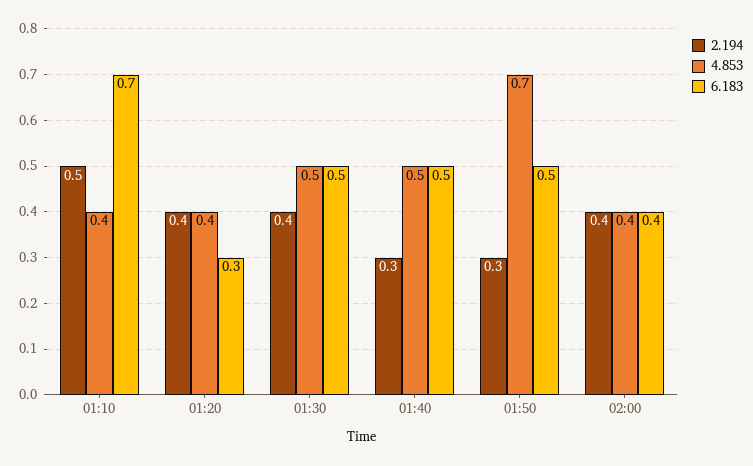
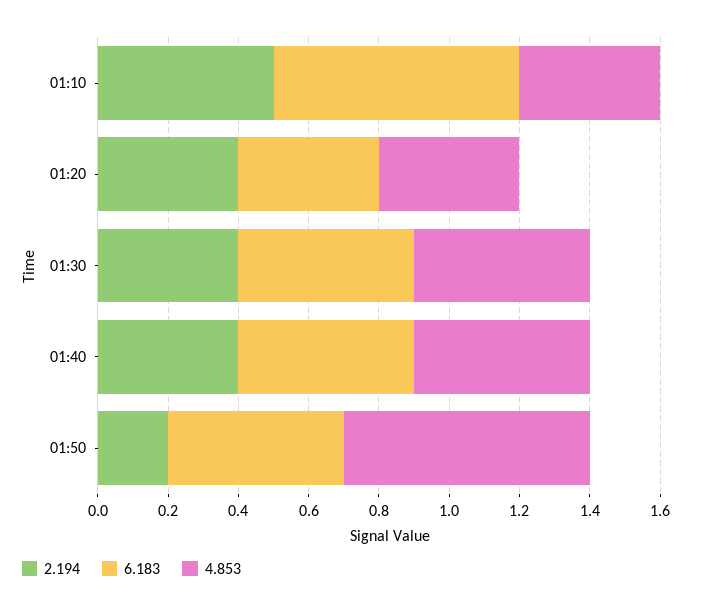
6.183, 01:20: 0.3 -> 0.4
2.194, 01:40: 0.3 -> 0.4
2.194, 01:50: 0.3 -> 0.2
2.194, 02:00: 0.4 -> none
4.853, 02:00: 0.4 -> none
6.183, 02:00: 0.4 -> none

